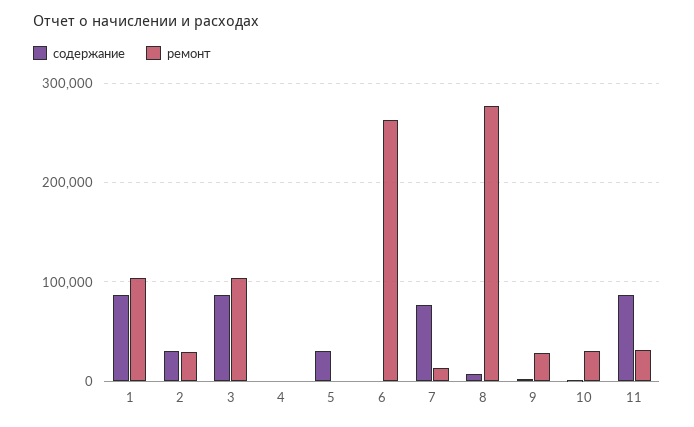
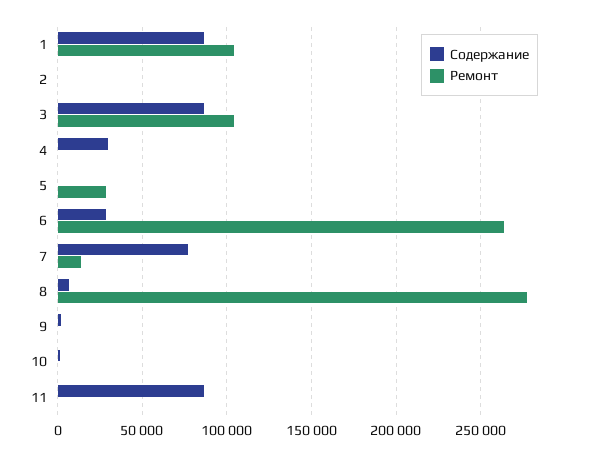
содержание, 2: 30000 -> 0
ремонт, 2: 30000 -> 0
содержание, 4: 0 -> 30000
содержание, 5: 30000 -> 0
ремонт, 5: 0 -> 30000
содержание, 6: 0 -> 30000
ремонт, 9: 30000 -> 0
ремонт, 10: 30000 -> 0
ремонт, 11: 30000 -> 0

